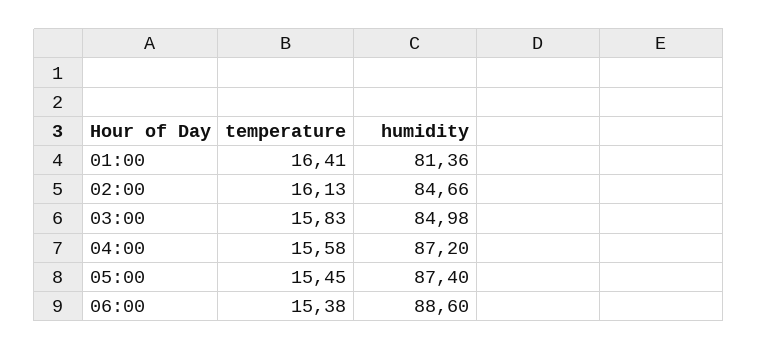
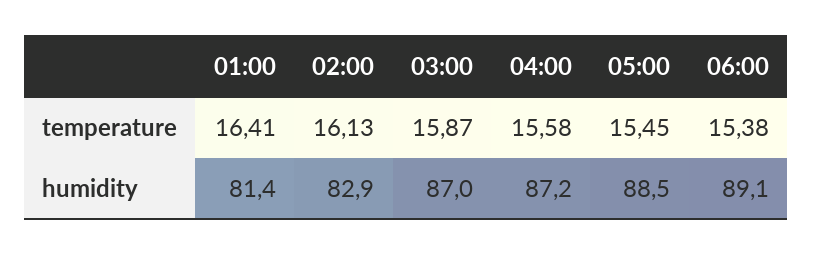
humidity, 02:00: 84.66 -> 82.9
temperature, 03:00: 15.83 -> 15.87
humidity, 03:00: 84.98 -> 87
humidity, 05:00: 87.4 -> 88.5
humidity, 06:00: 88.6 -> 89.1

